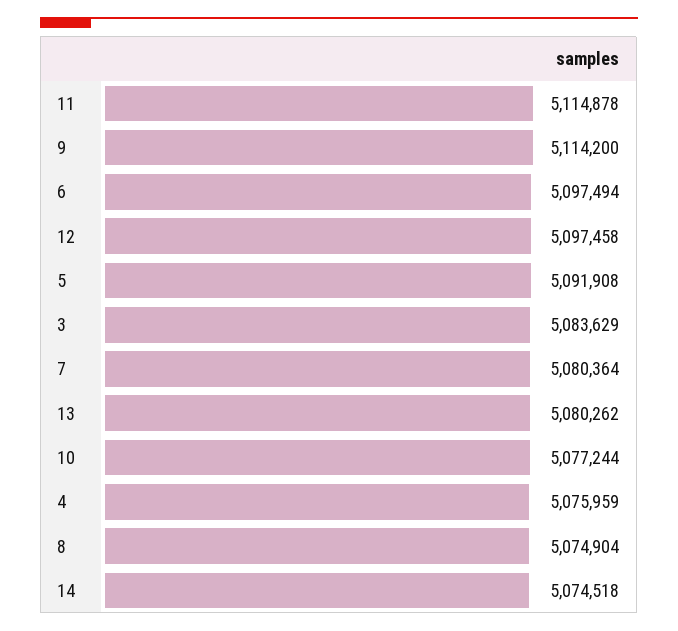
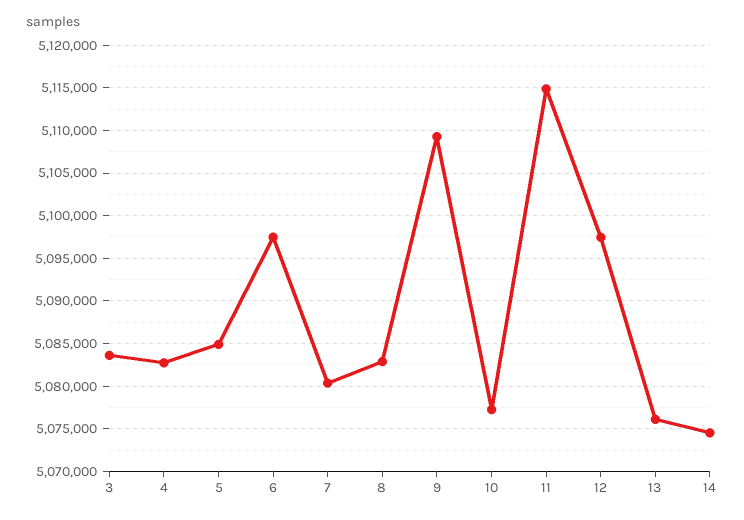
9: 5114200 -> 5109000
5: 5091908 -> 5085000
13: 5080262 -> 5076000
4: 5075959 -> 5083000
8: 5074904 -> 5083000

